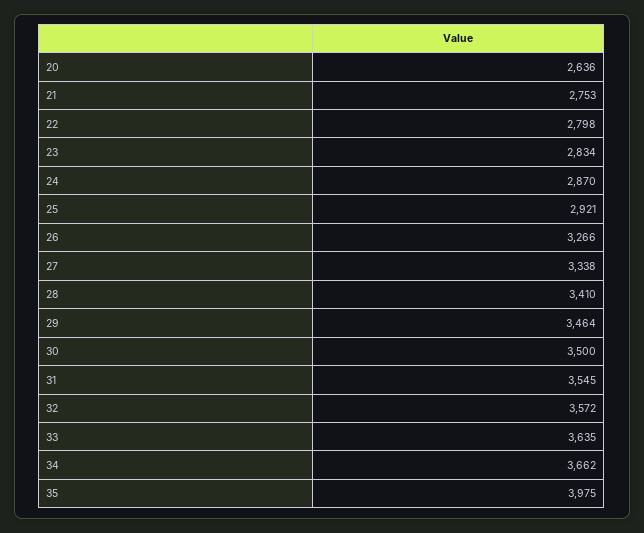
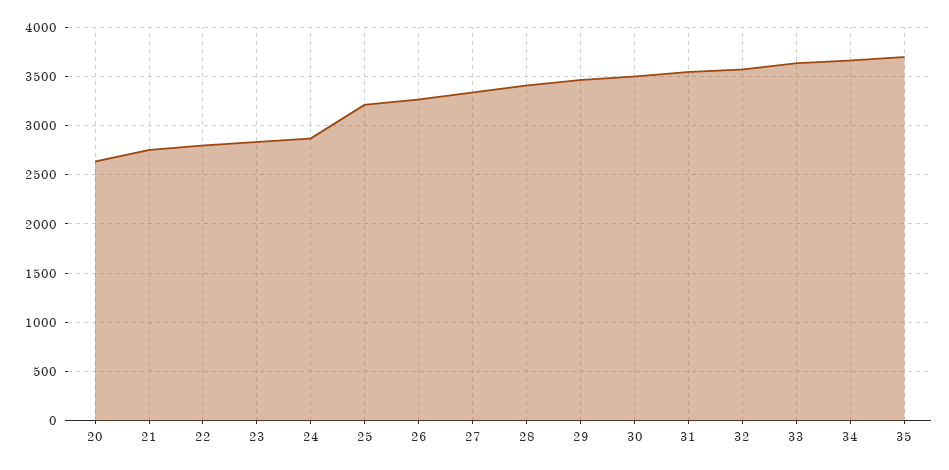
25: 2921 -> 3200
35: 3975 -> 3700

